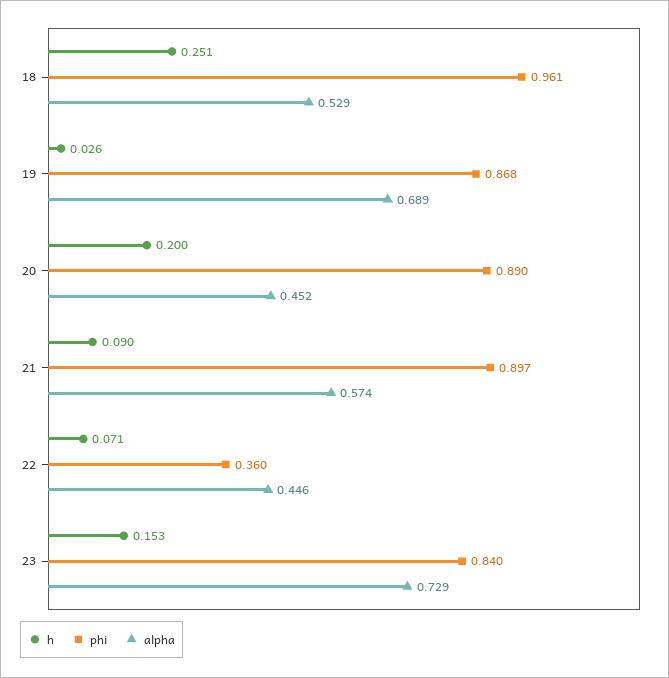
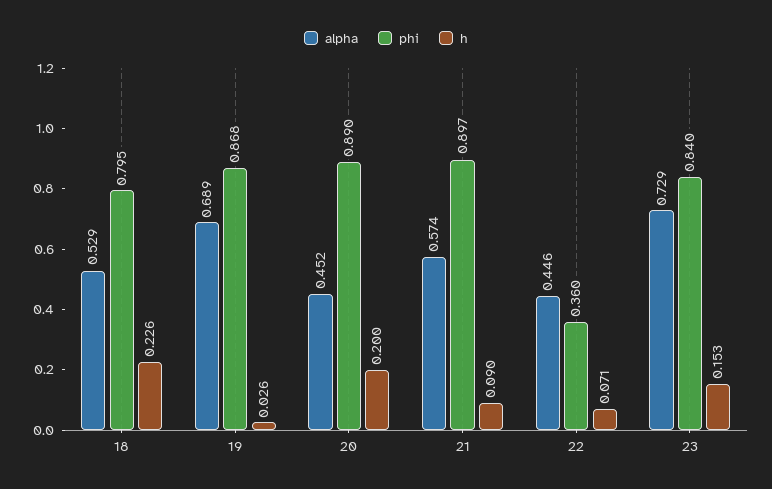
h, 18: 0.251 -> 0.226
phi, 18: 0.961 -> 0.795

